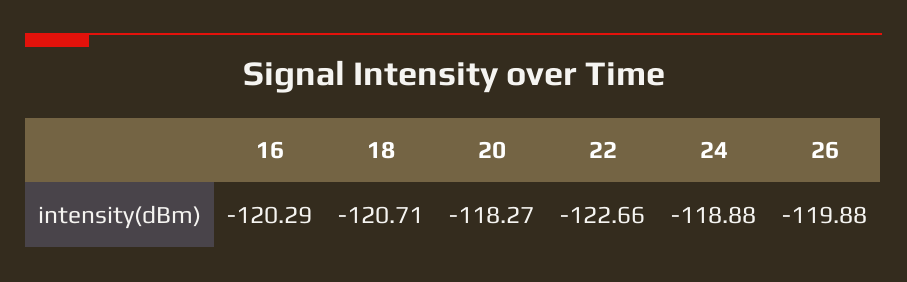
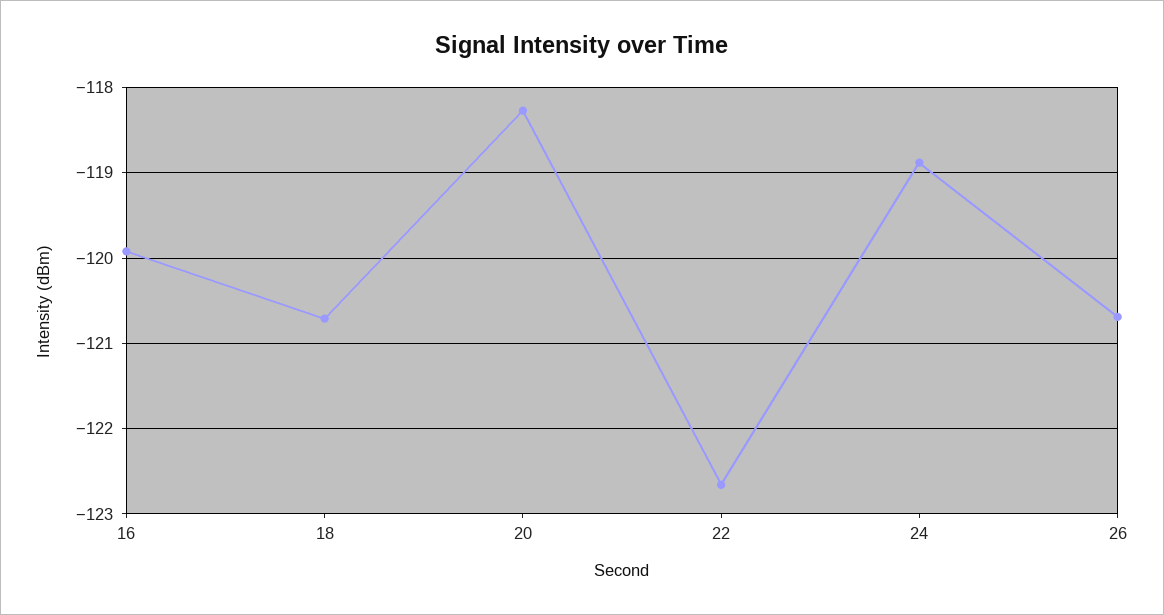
16: -120.29 -> -119.9
26: -119.88 -> -120.7

